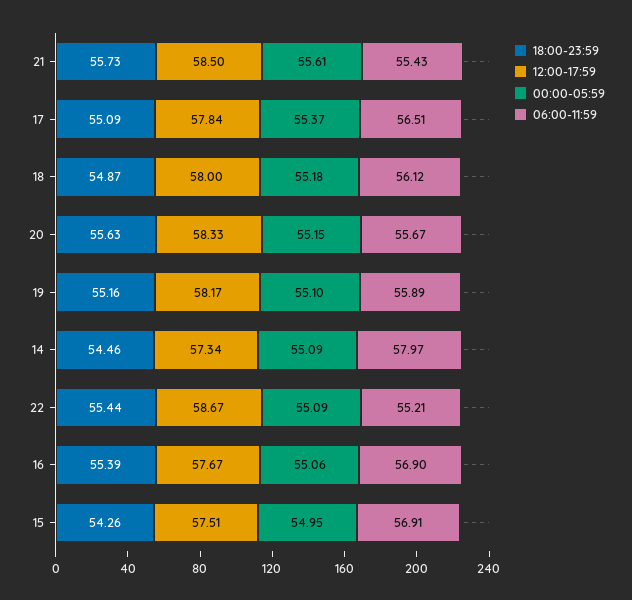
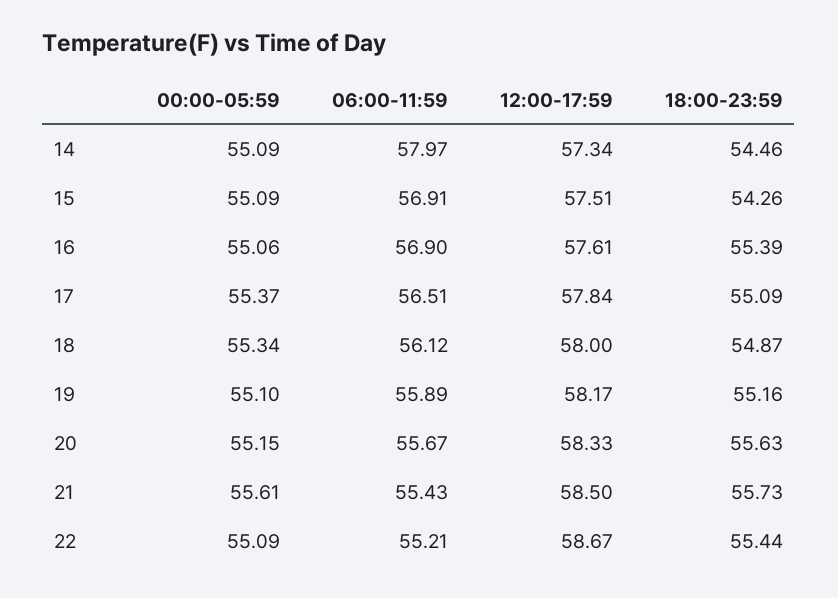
00:00-05:59, 18: 55.18 -> 55.34
12:00-17:59, 16: 57.67 -> 57.61
00:00-05:59, 15: 54.95 -> 55.09

